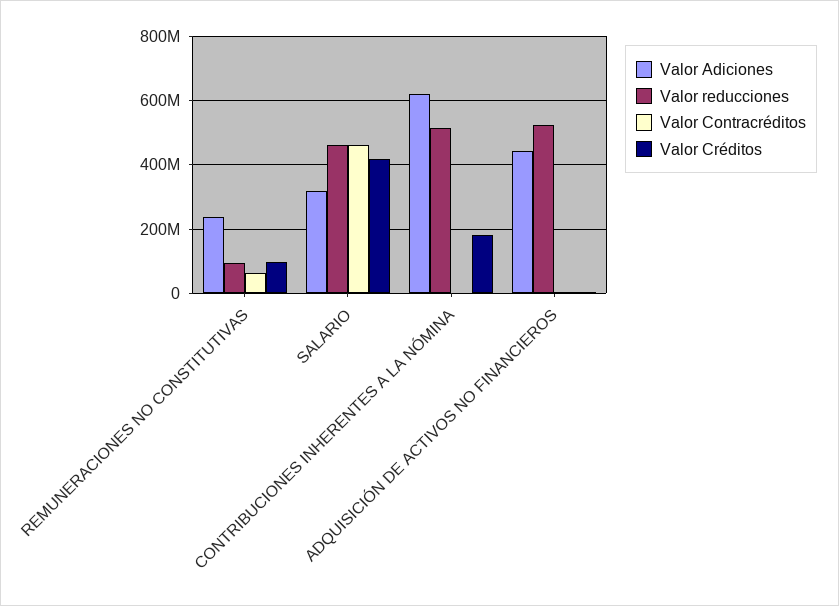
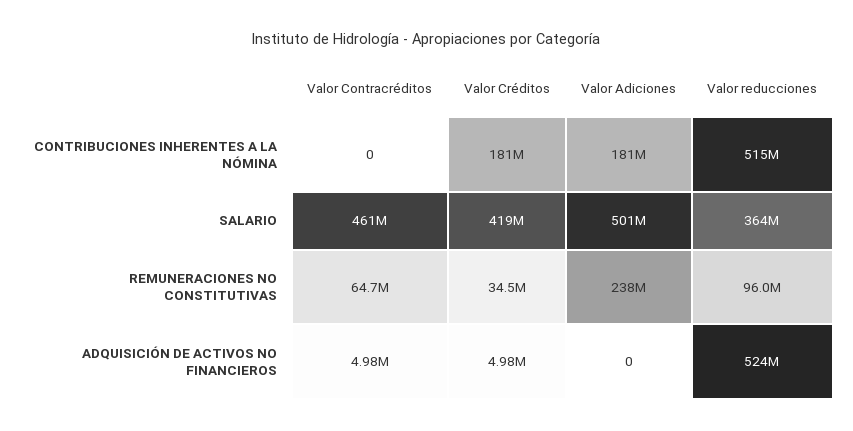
Valor Créditos, REMUNERACIONES NO CONSTITUTIVAS: 100000000 -> 34500000
Valor Adiciones, SALARIO: 320000000 -> 501000000
Valor reducciones, SALARIO: 460000000 -> 364000000
Valor Adiciones, CONTRIBUCIONES INHERENTES A LA NÓMINA: 620000000 -> 181000000
Valor Adiciones, ADQUISICIÓN DE ACTIVOS NO FINANCIEROS: 440000000 -> 0

